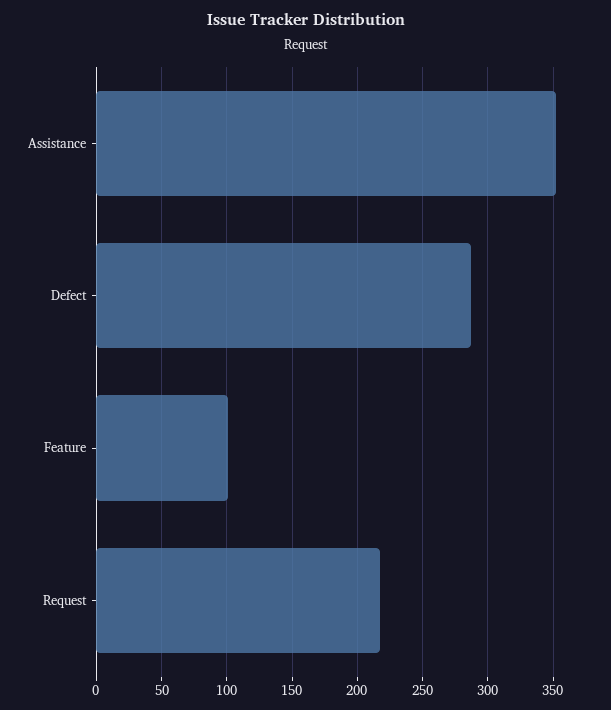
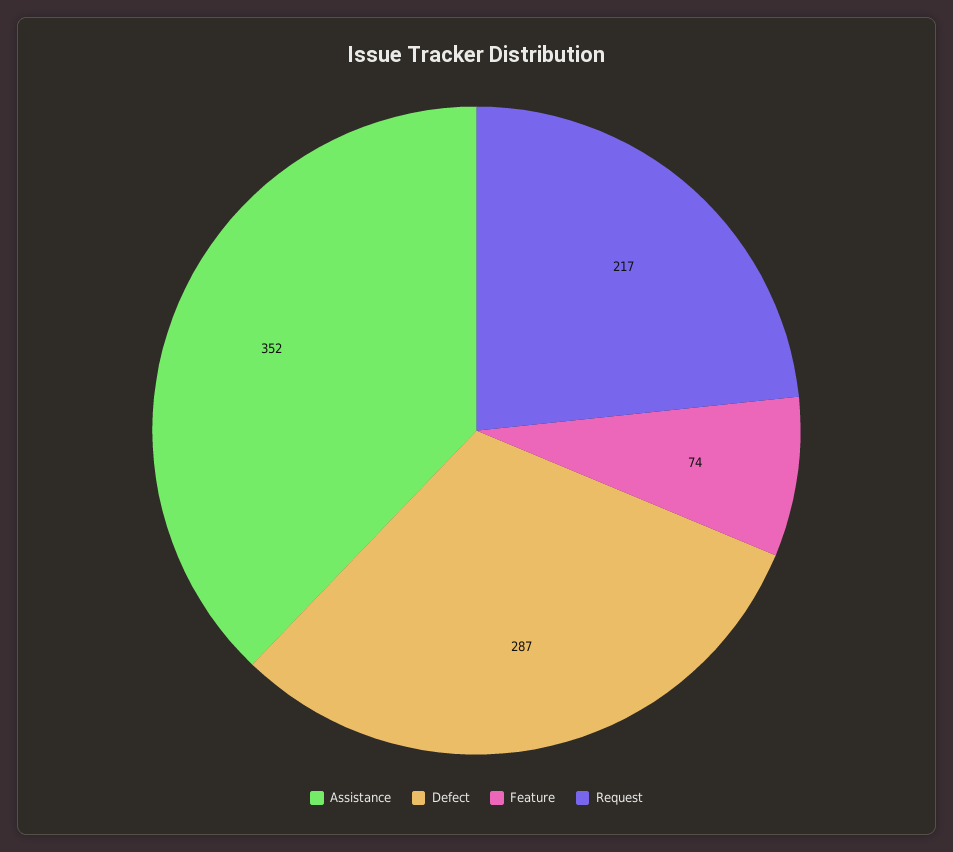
Feature: 100 -> 74

